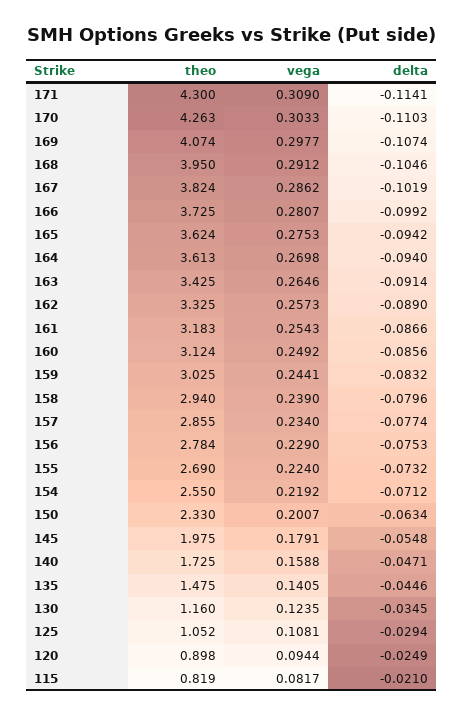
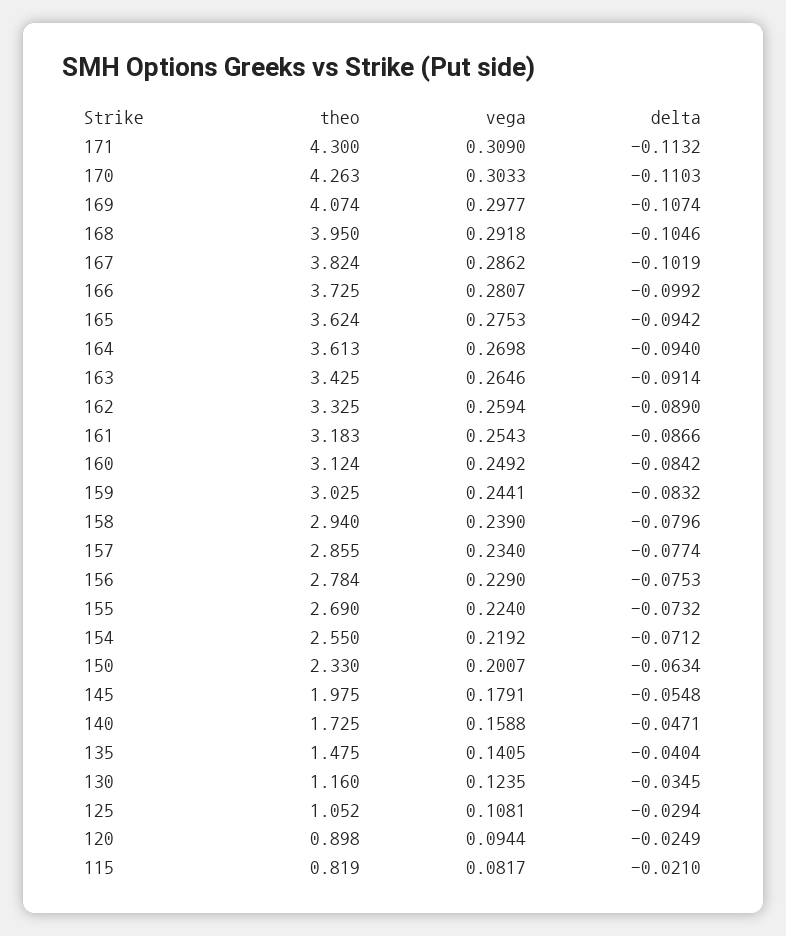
delta, 171: -0.1141 -> -0.1132
vega, 168: 0.2912 -> 0.2918
vega, 162: 0.2573 -> 0.2594
delta, 160: -0.0856 -> -0.0842
delta, 135: -0.0446 -> -0.0404

